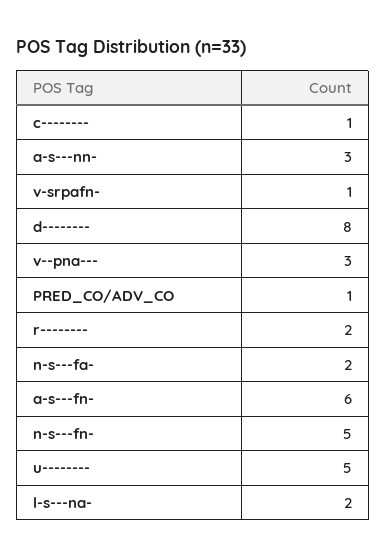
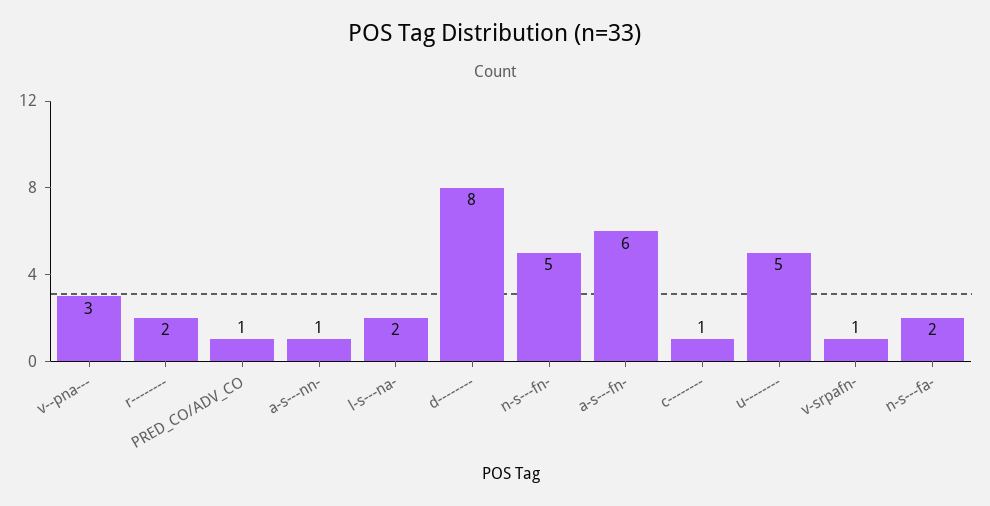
a-s---nn-: 3 -> 1

